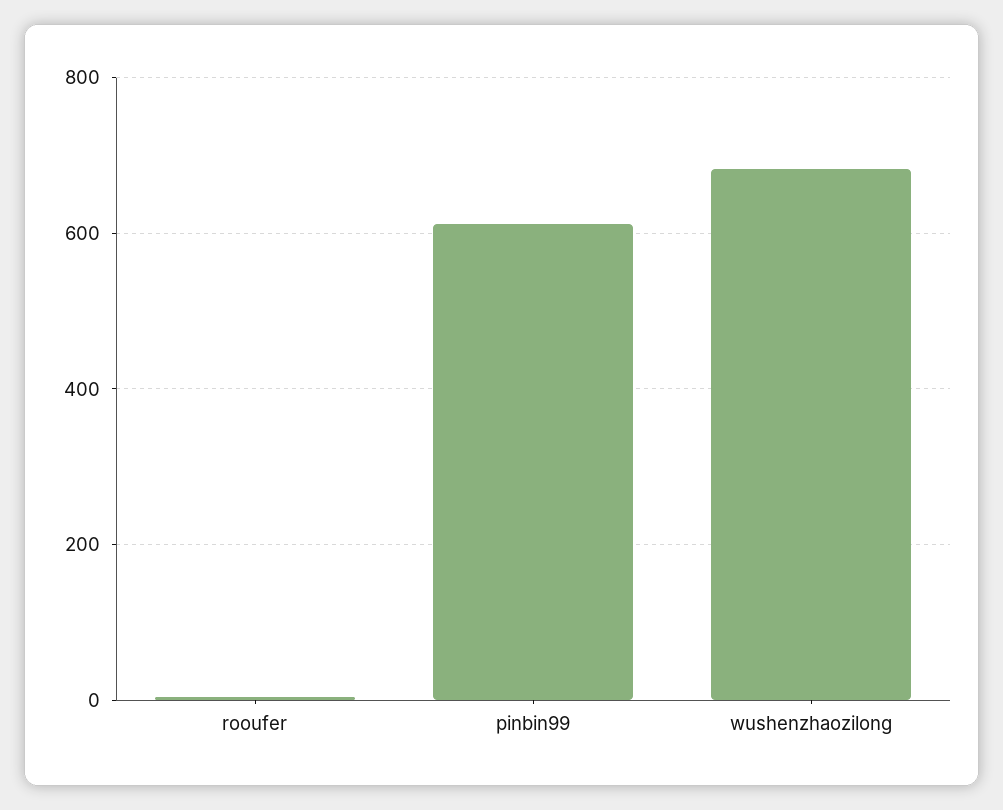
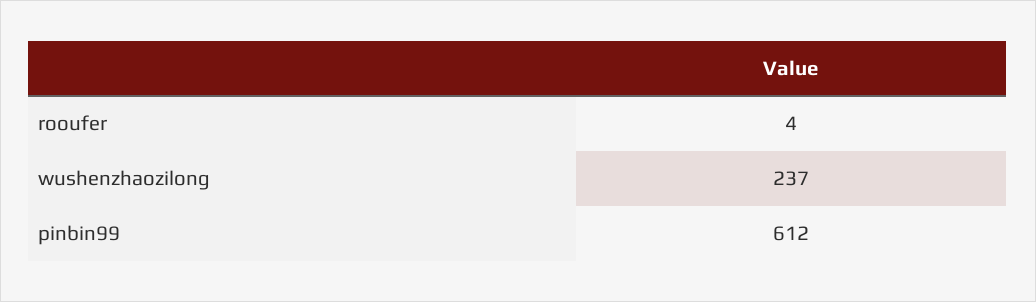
wushenzhaozilong: 680 -> 237

